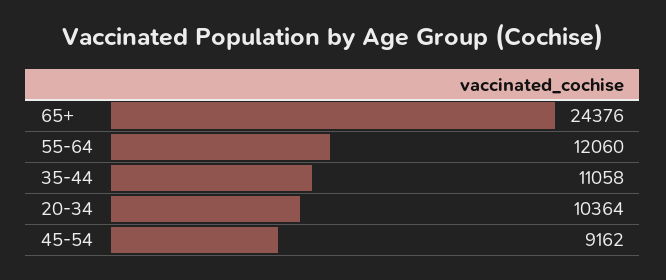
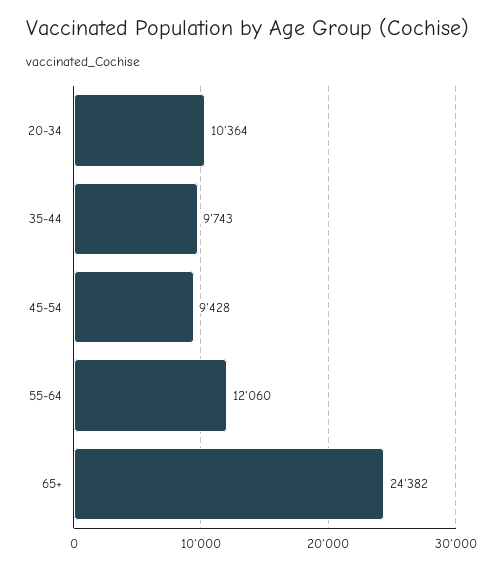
65+: 24376 -> 24382
35-44: 11058 -> 9743
45-54: 9162 -> 9428

